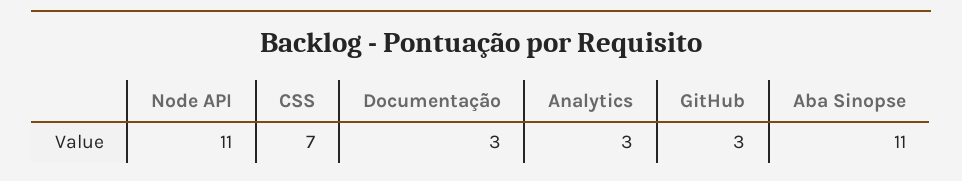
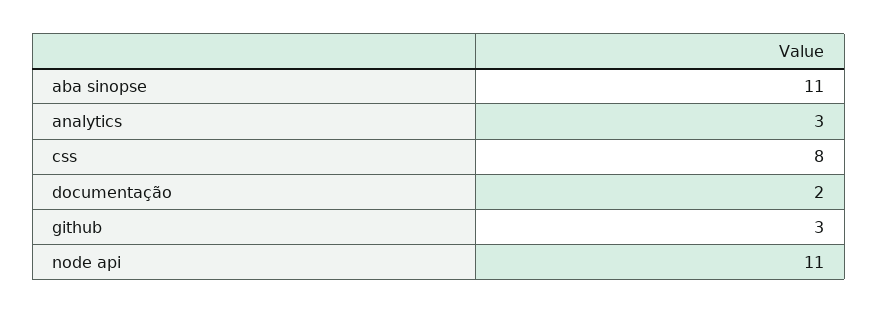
CSS: 7 -> 8
Documentação: 3 -> 2

